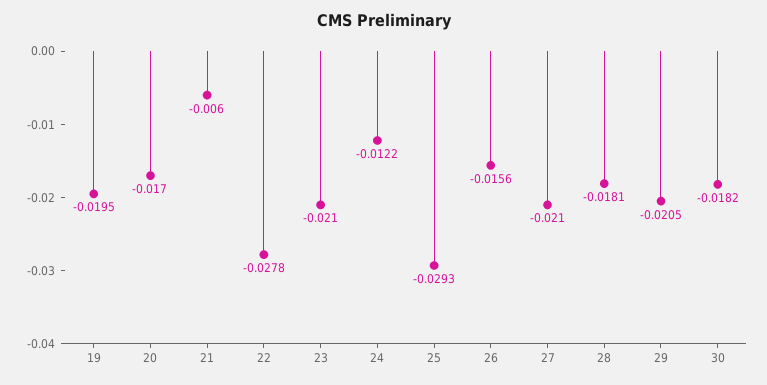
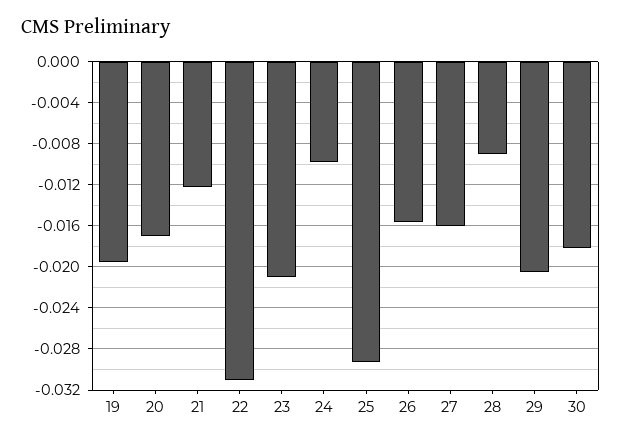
21: -0.006 -> -0.012
22: -0.0278 -> -0.031
24: -0.0122 -> -0.01
27: -0.021 -> -0.016
28: -0.0181 -> -0.009

